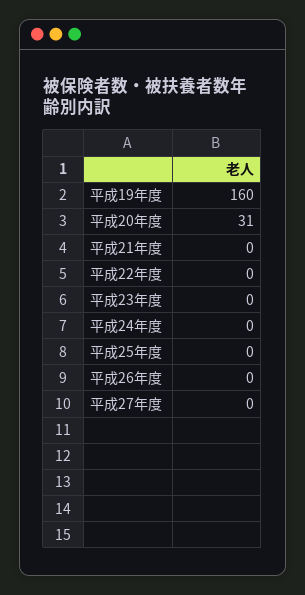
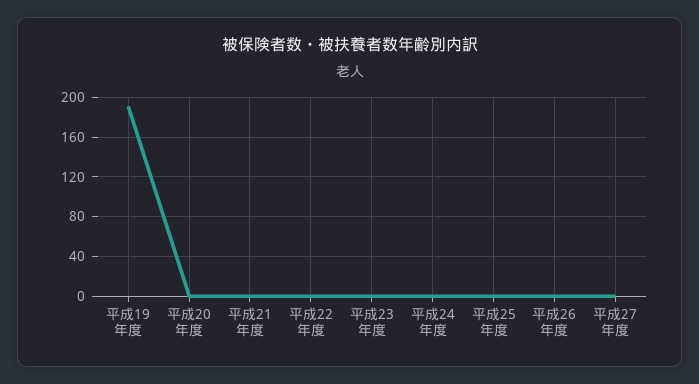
平成19年度: 160 -> 190
平成20年度: 31 -> 0

